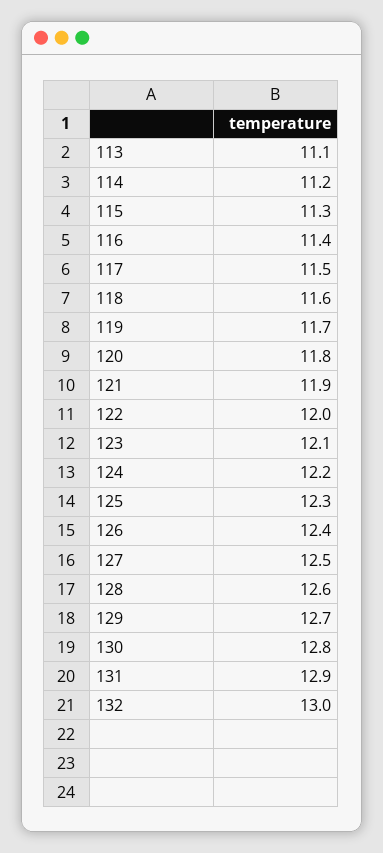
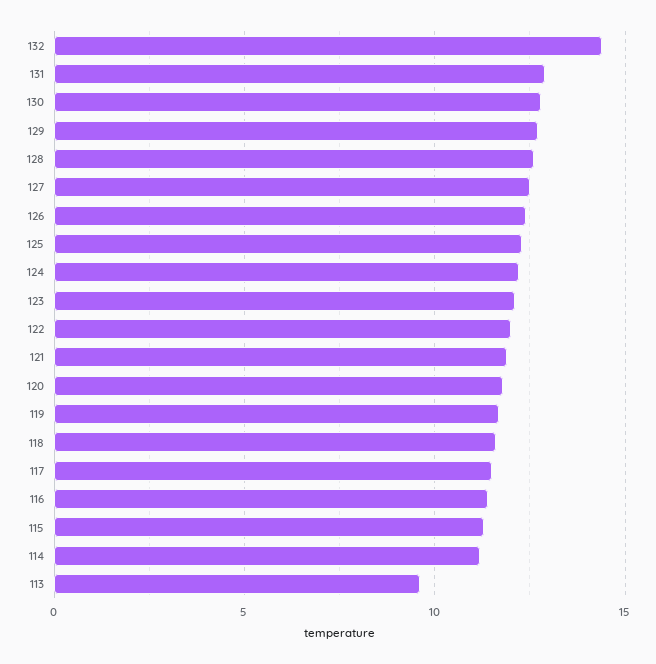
113: 11.1 -> 9.5
132: 13 -> 14.5

